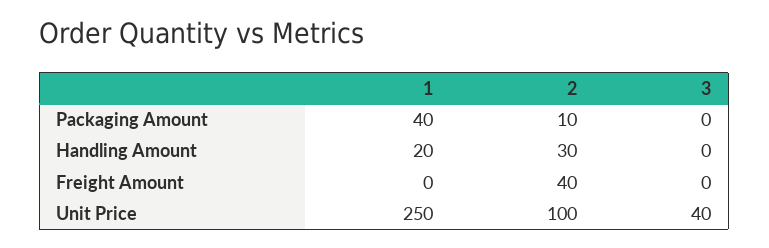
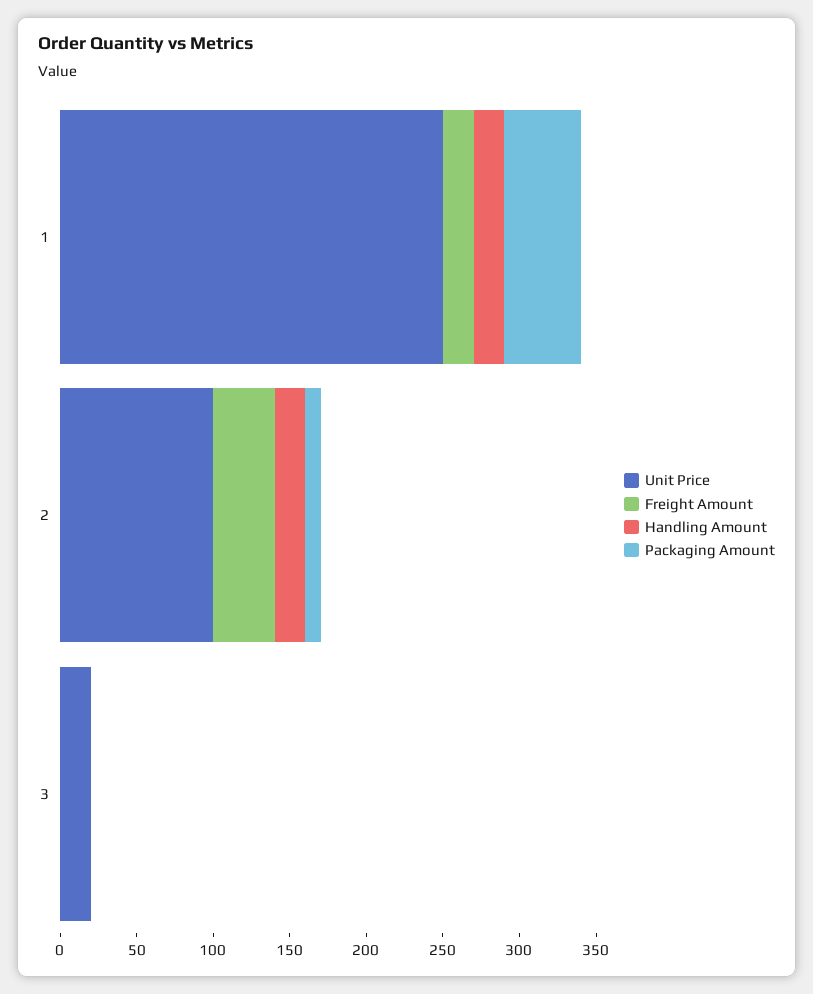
Packaging Amount, 1: 40 -> 50
Handling Amount, 2: 30 -> 20
Freight Amount, 1: 0 -> 20
Unit Price, 3: 40 -> 20

